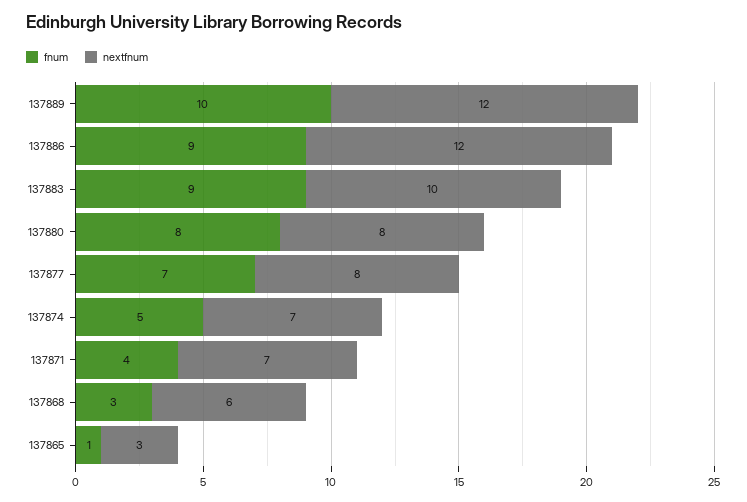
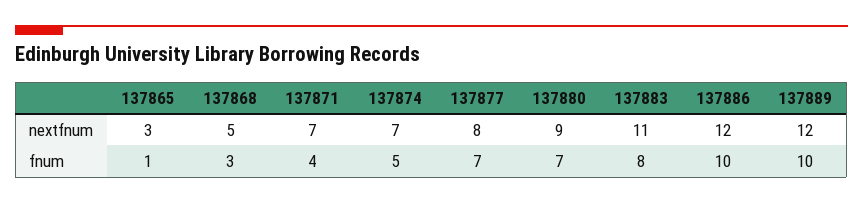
fnum, 137886: 9 -> 10
fnum, 137883: 9 -> 8
nextfnum, 137883: 10 -> 11
fnum, 137880: 8 -> 7
nextfnum, 137880: 8 -> 9
nextfnum, 137868: 6 -> 5

